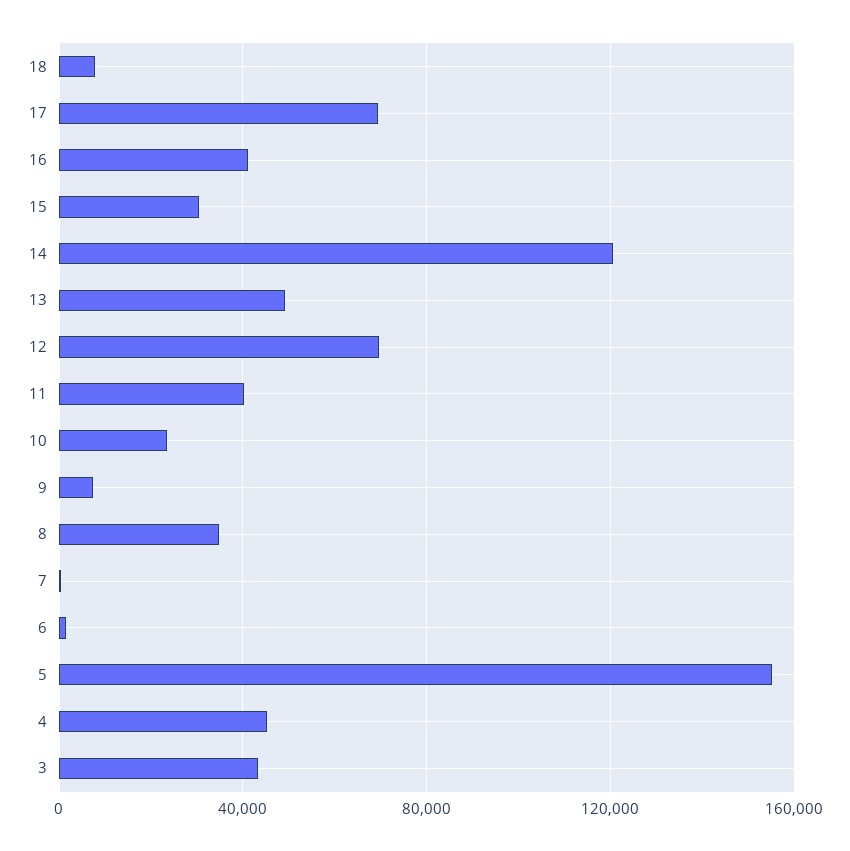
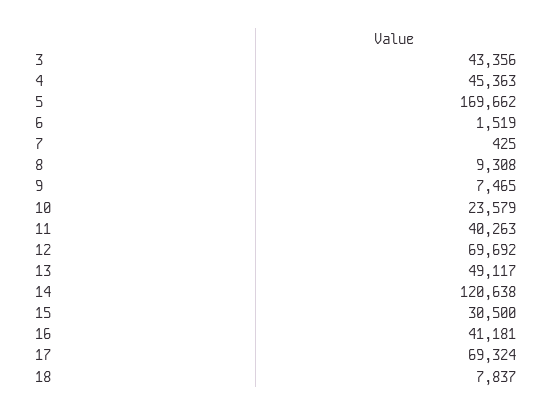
8: 35000 -> 9308
5: 155000 -> 169662

